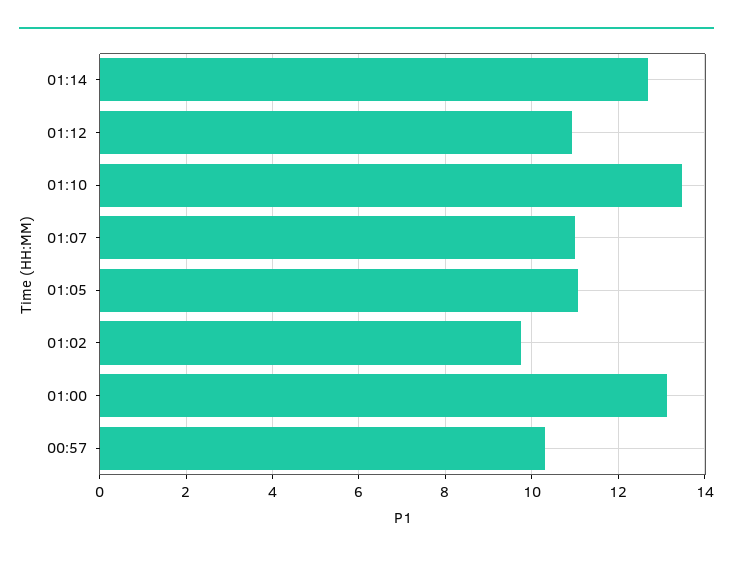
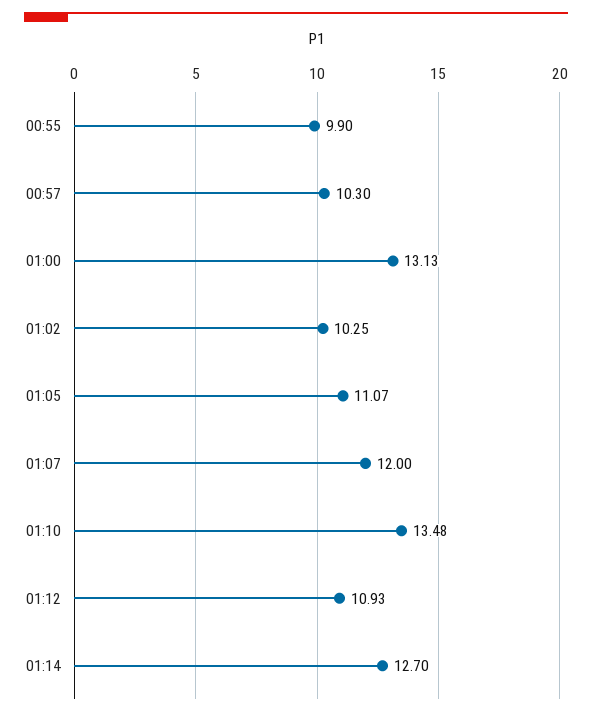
01:07: 11 -> 12
01:02: 9.8 -> 10.25
00:55: none -> 9.9

